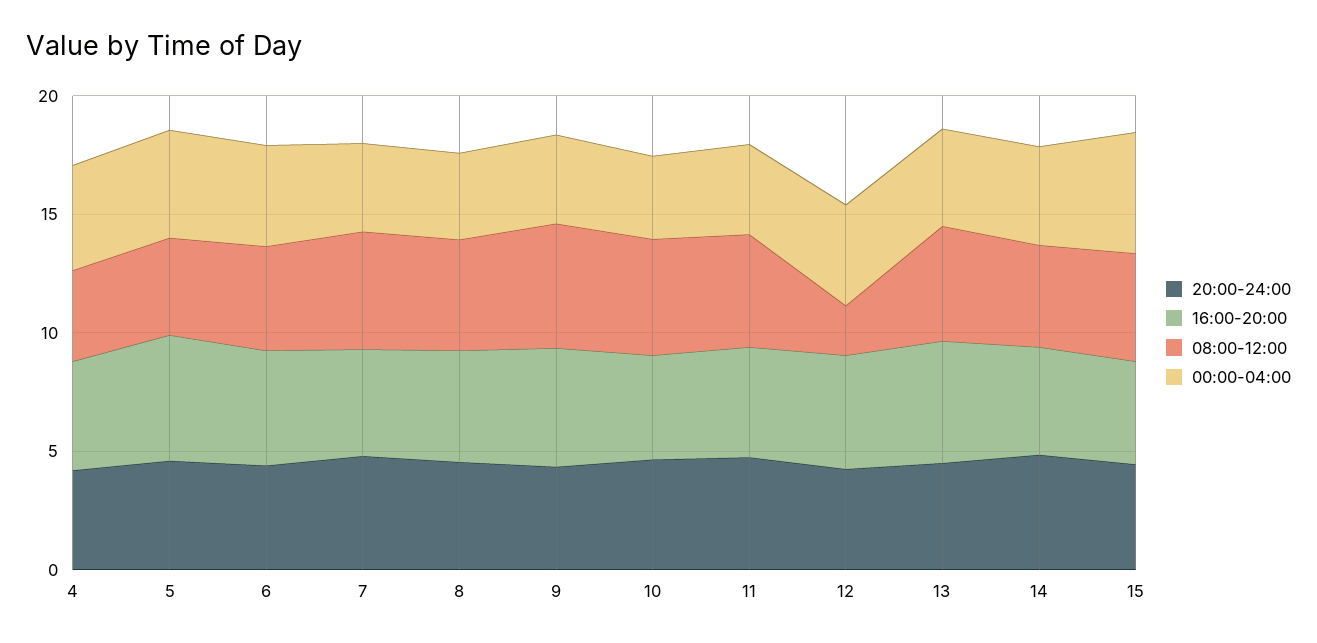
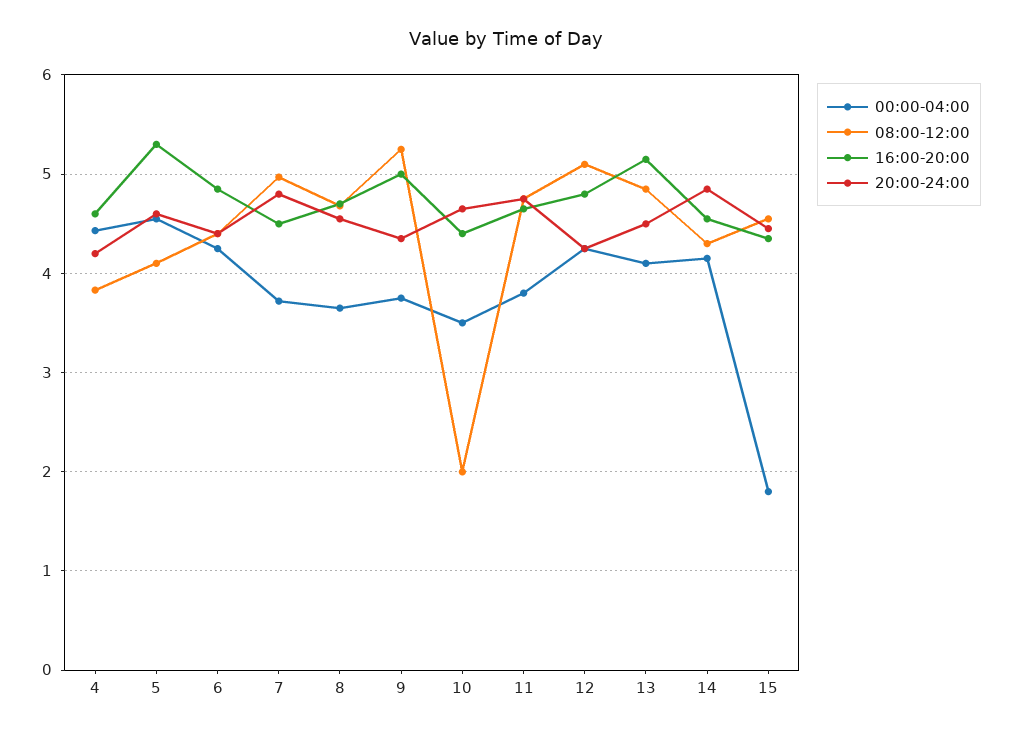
08:00-12:00, 10: 5 -> 2
08:00-12:00, 12: 2 -> 5.1
00:00-04:00, 15: 5 -> 1.8

